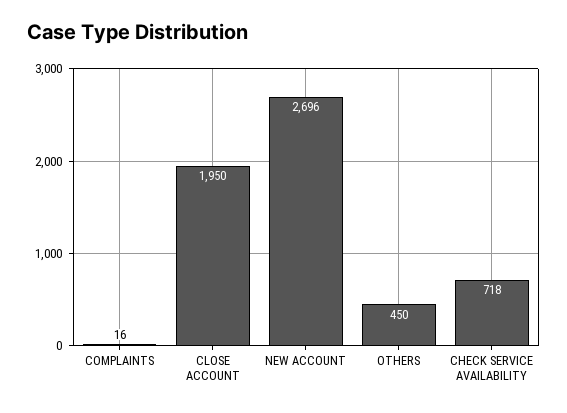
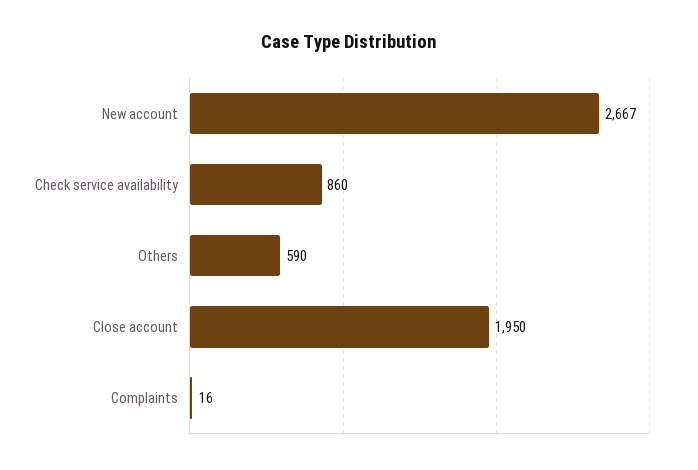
NEW ACCOUNT: 2696 -> 2667
OTHERS: 450 -> 590
CHECK SERVICE AVAILABILITY: 718 -> 860

